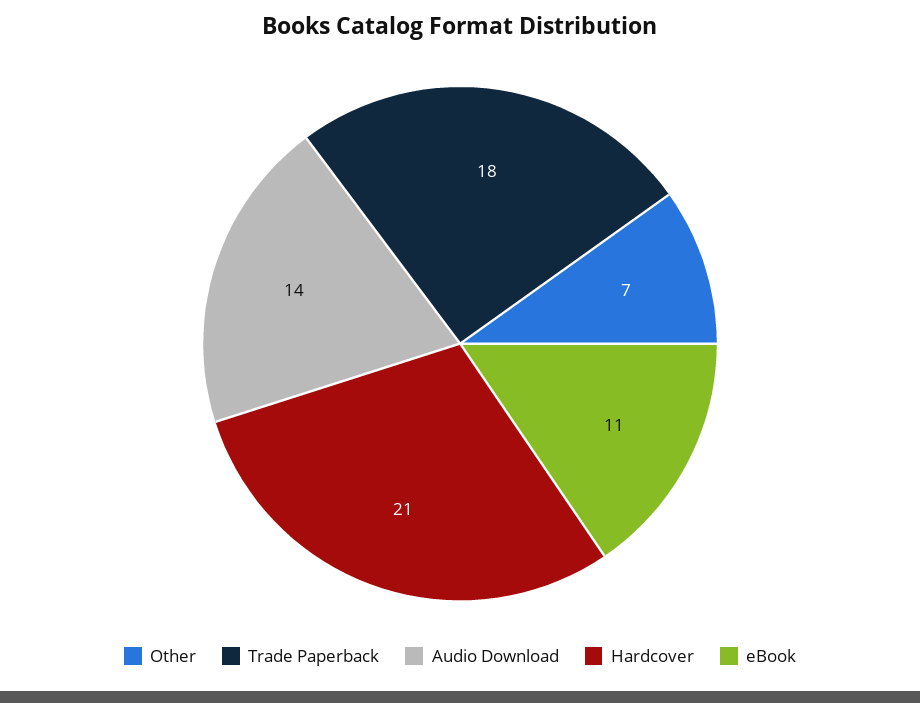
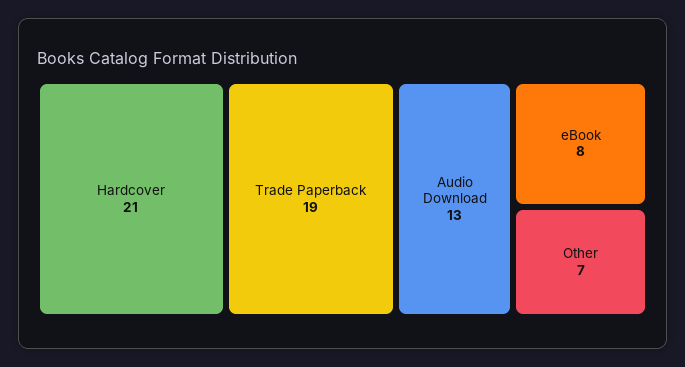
Trade Paperback: 18 -> 19
Audio Download: 14 -> 13
eBook: 11 -> 8

